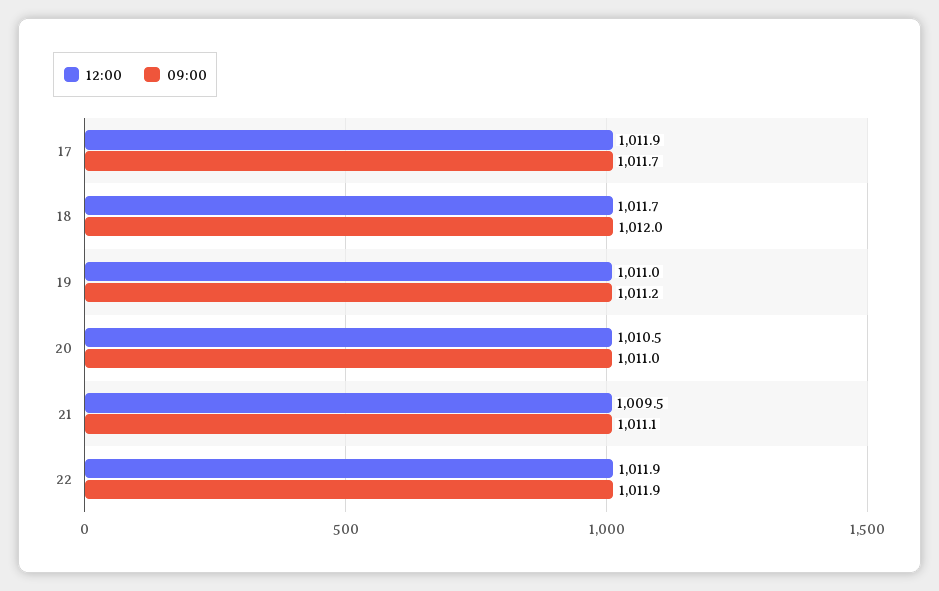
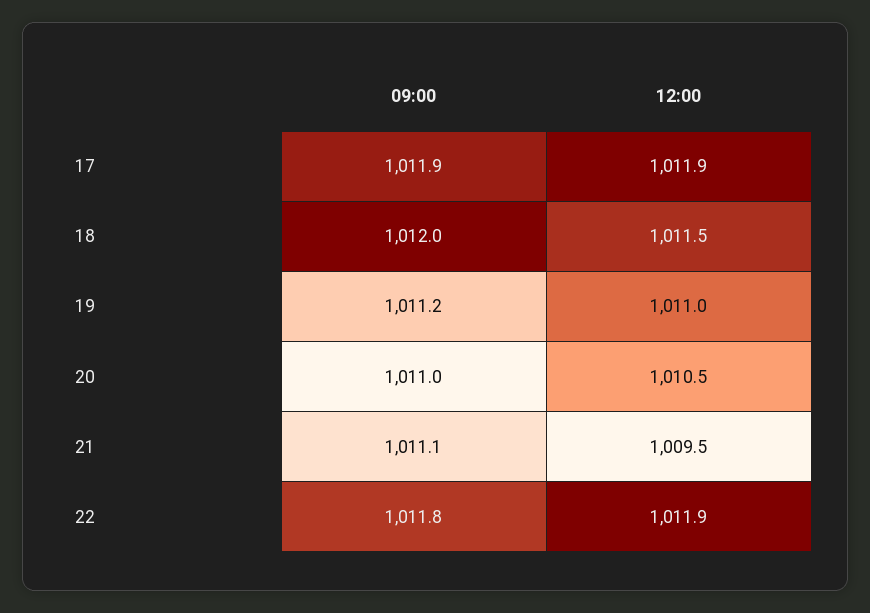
09:00, 17: 1011.7 -> 1011.9
12:00, 18: 1011.7 -> 1011.5
09:00, 22: 1011.9 -> 1011.8

